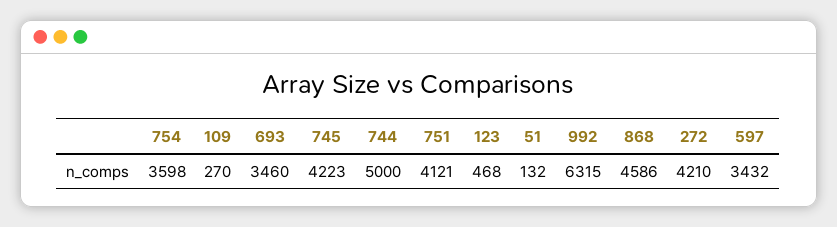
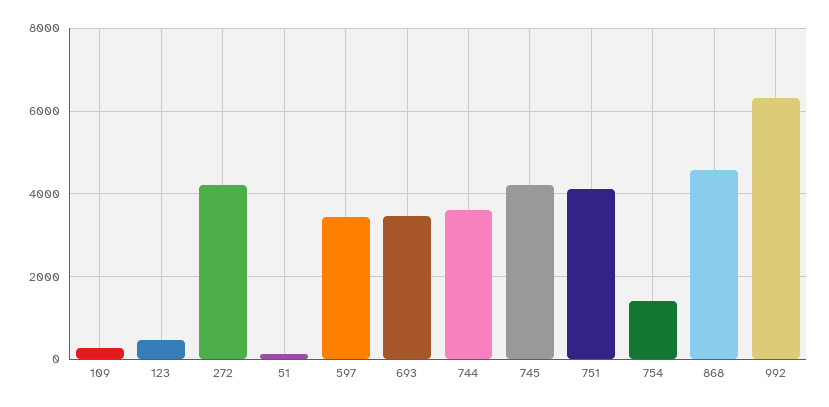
754: 3598 -> 1400
744: 5000 -> 3600

